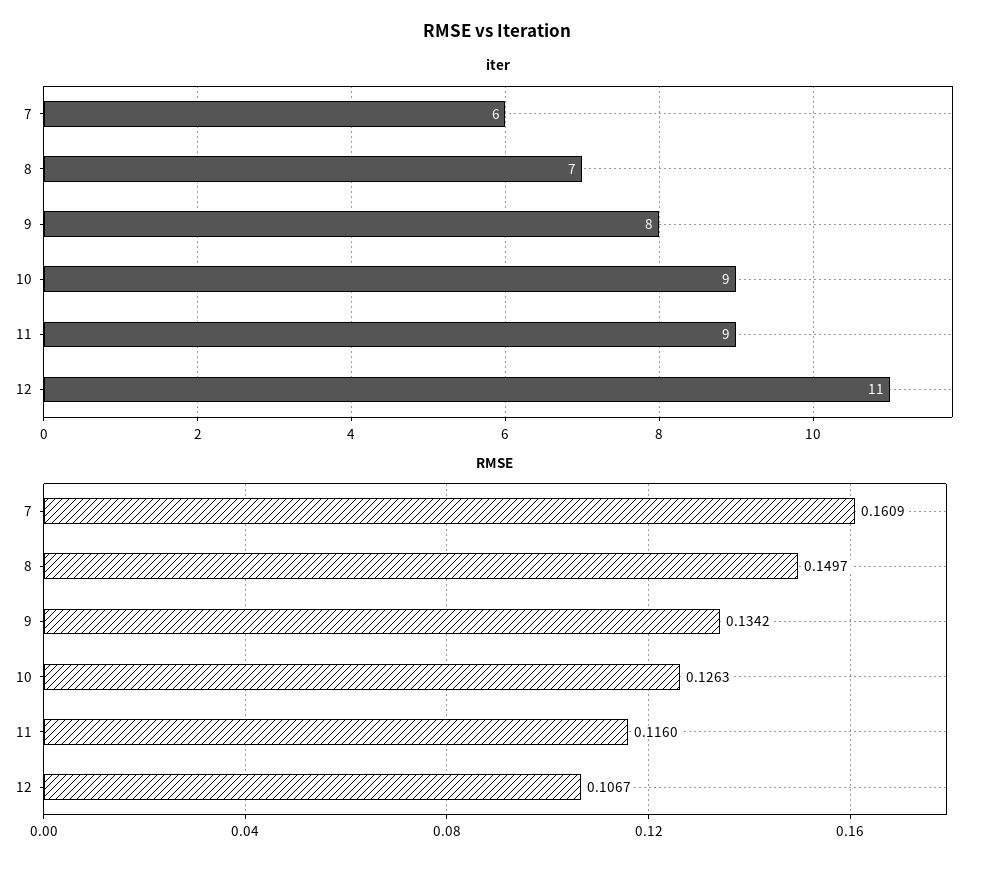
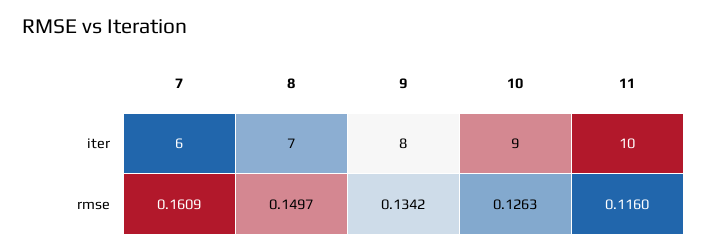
iter, 11: 9 -> 10
iter, 12: 11 -> none
RMSE, 12: 0.1067 -> none

